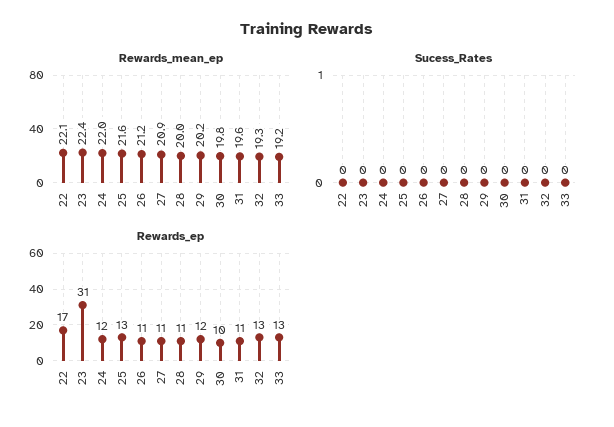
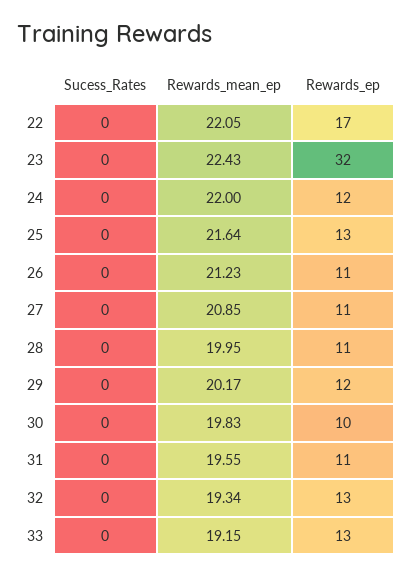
Rewards_ep, 23: 31 -> 32

